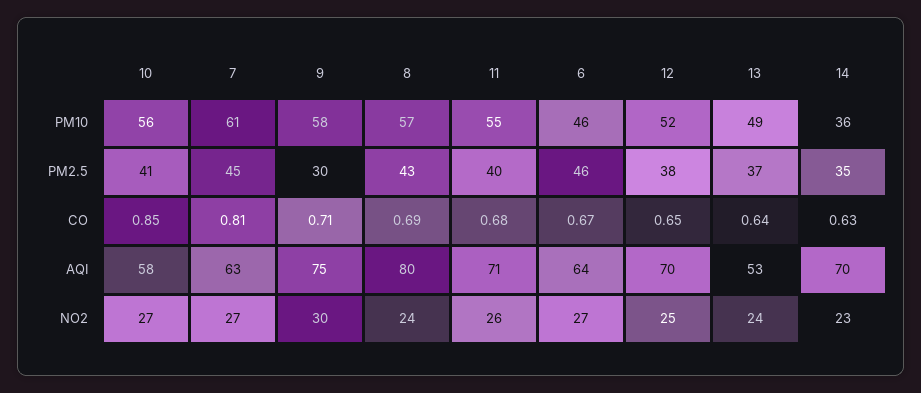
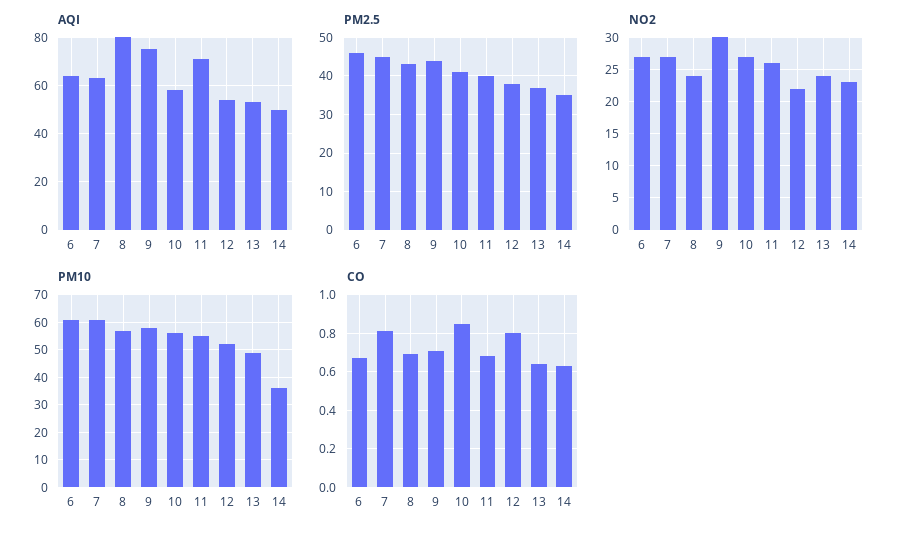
PM10, 6: 46 -> 60
PM2.5, 9: 30 -> 45
CO, 12: 0.65 -> 0.8
AQI, 12: 70 -> 55
AQI, 14: 70 -> 50
NO2, 12: 25 -> 22

